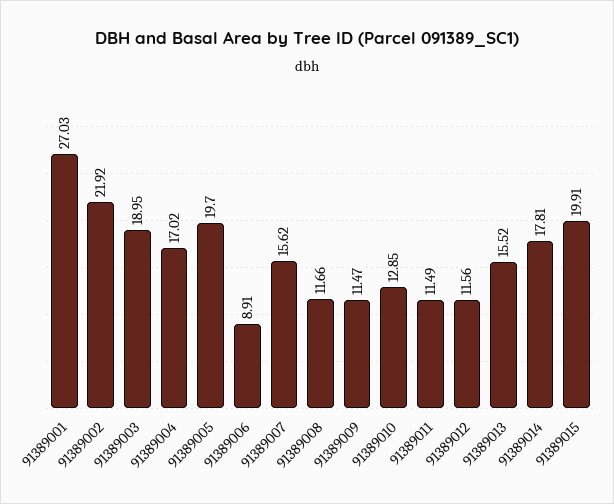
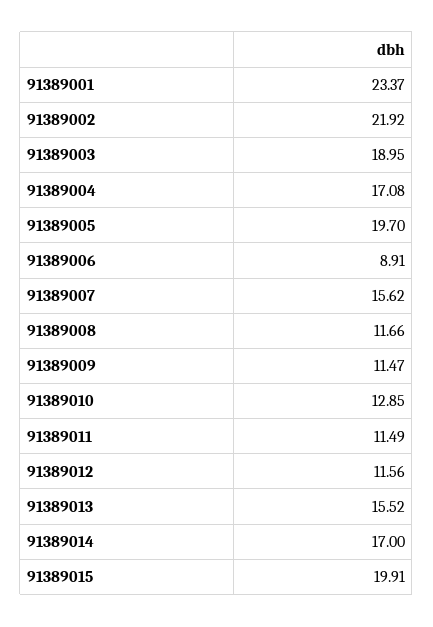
91389001: 27.03 -> 23.37
91389004: 17.02 -> 17.08
91389014: 17.81 -> 17

